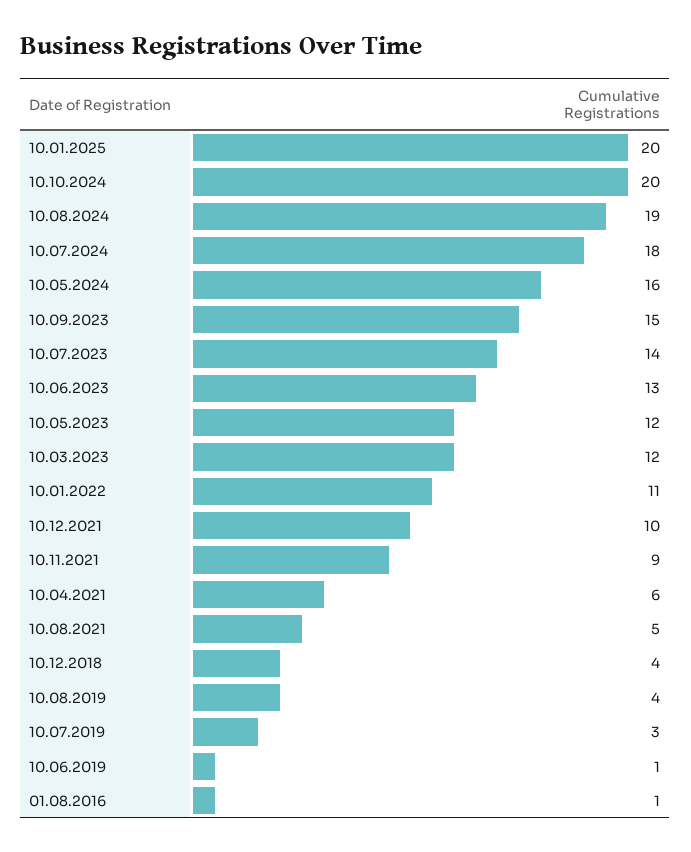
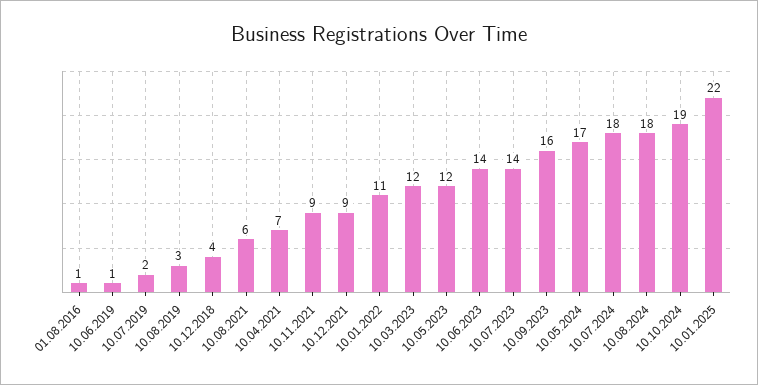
10.01.2025: 20 -> 22
10.10.2024: 20 -> 19
10.08.2024: 19 -> 18
10.05.2024: 16 -> 17
10.09.2023: 15 -> 16
10.06.2023: 13 -> 14
10.12.2021: 10 -> 9
10.04.2021: 6 -> 7
10.08.2021: 5 -> 6
10.08.2019: 4 -> 3
10.07.2019: 3 -> 2

